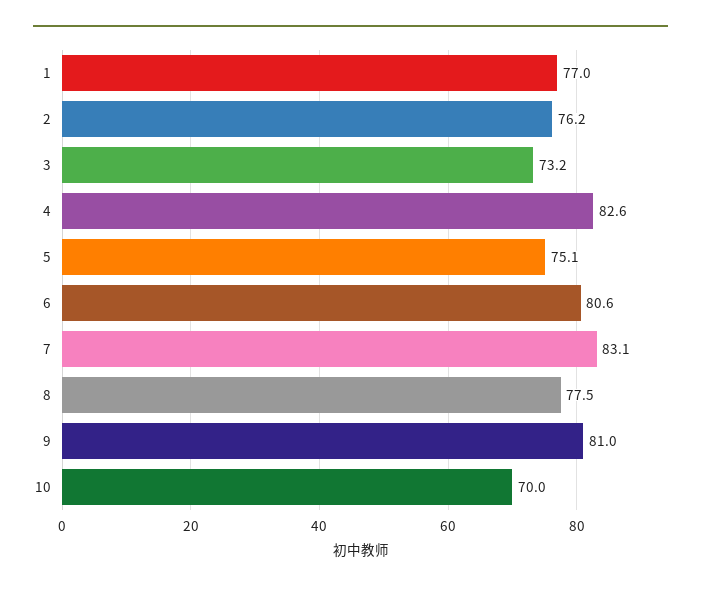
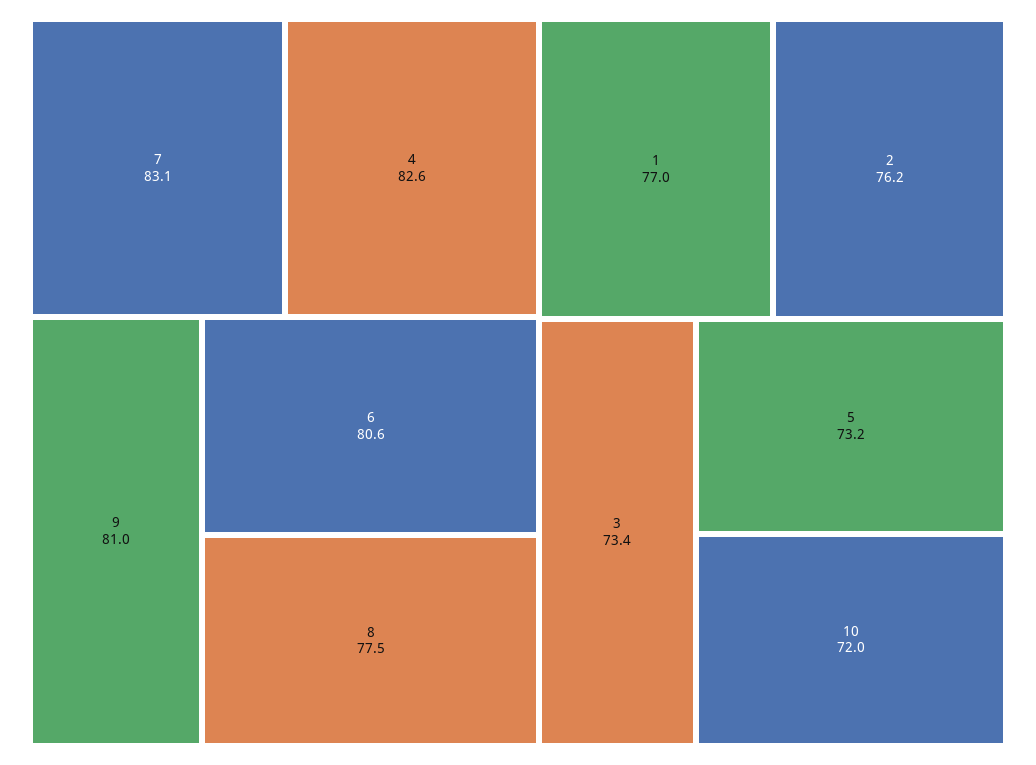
3: 73.2 -> 73.4
5: 75.1 -> 73.2
10: 70 -> 72

